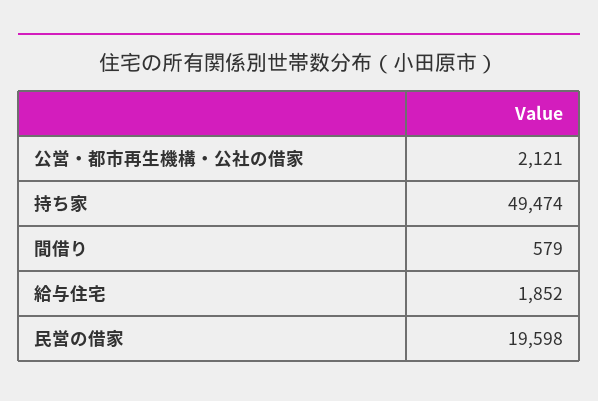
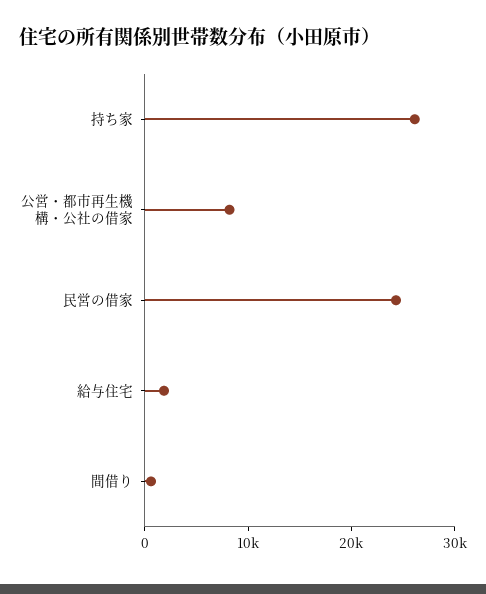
公営・都市再生機構・公社の借家: 2121 -> 8000
持ち家: 49474 -> 26000
民営の借家: 19598 -> 24000

